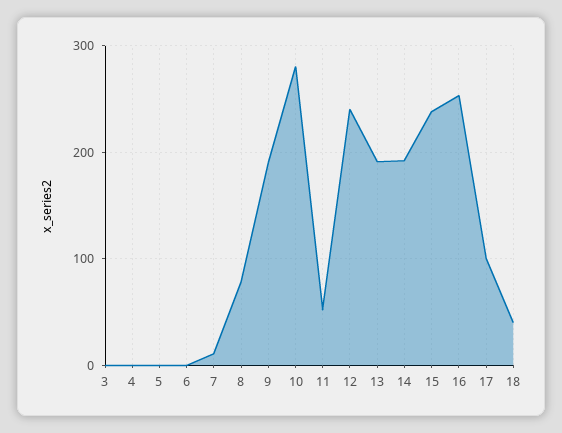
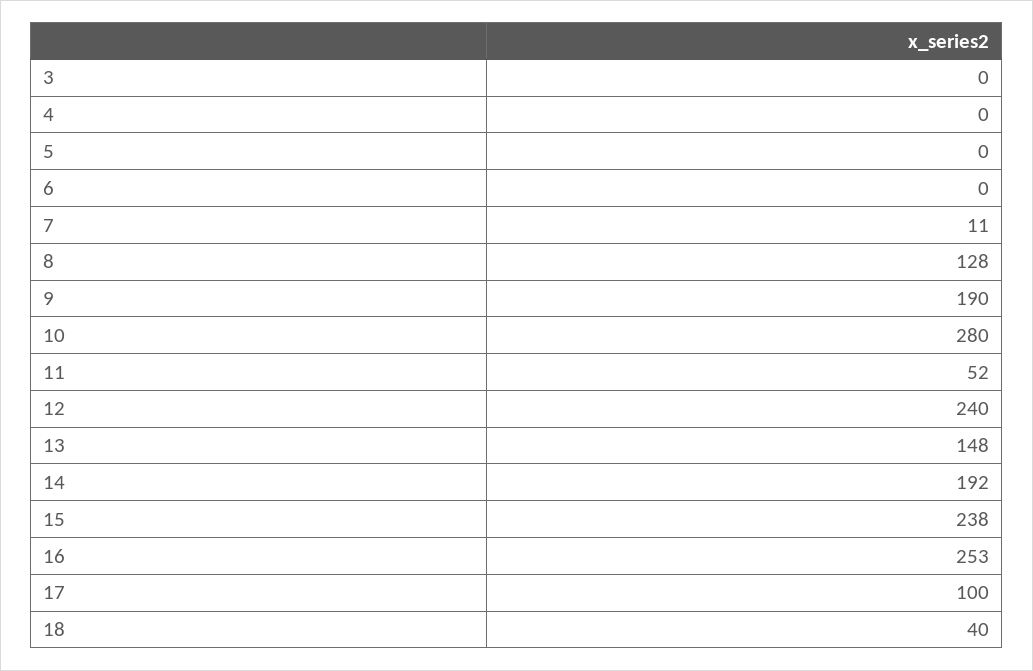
8: 80 -> 128
13: 190 -> 148

